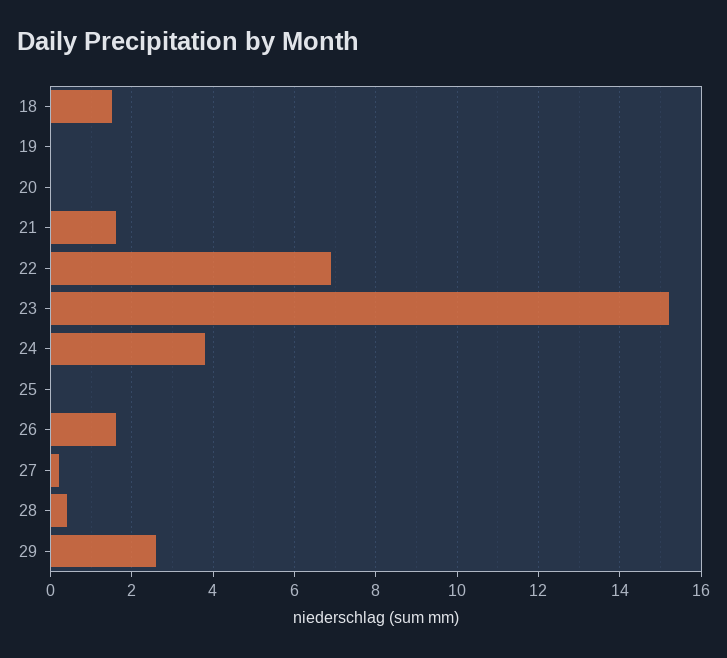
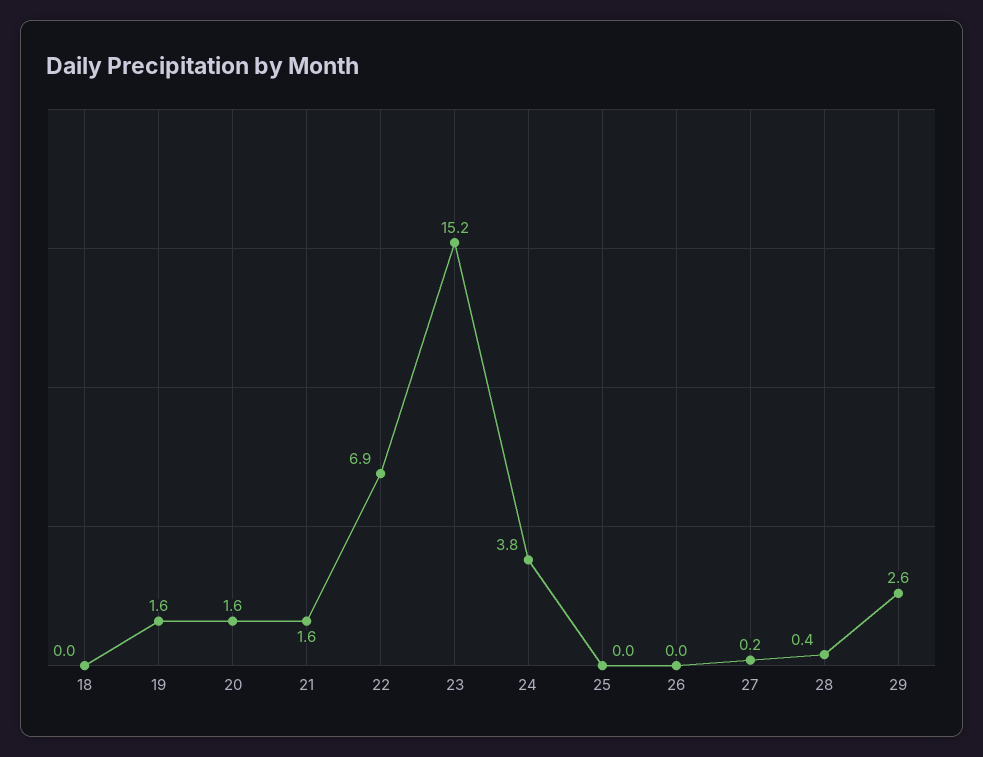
18: 1.5 -> 0
19: 0 -> 1.6
20: 0 -> 1.6
26: 1.5 -> 0

